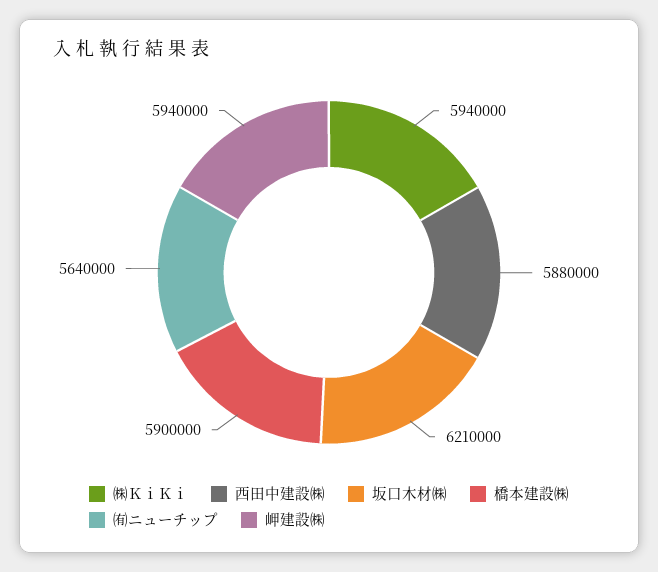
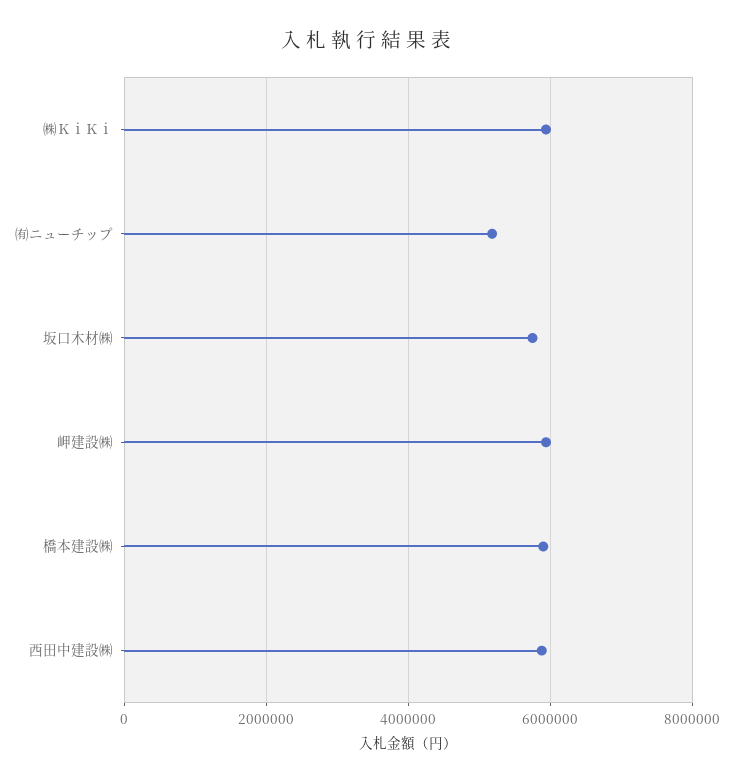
坂口木材㈱: 6210000 -> 5800000
㈲ニューチップ: 5640000 -> 5200000

